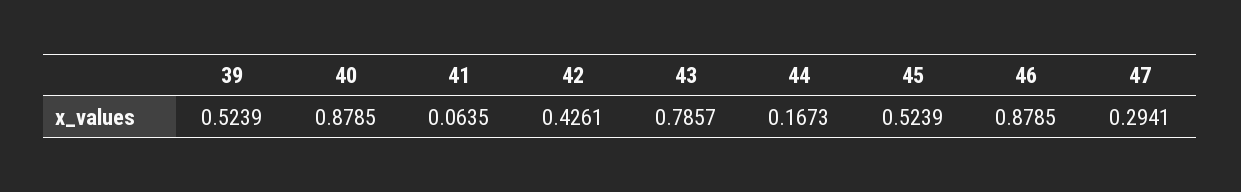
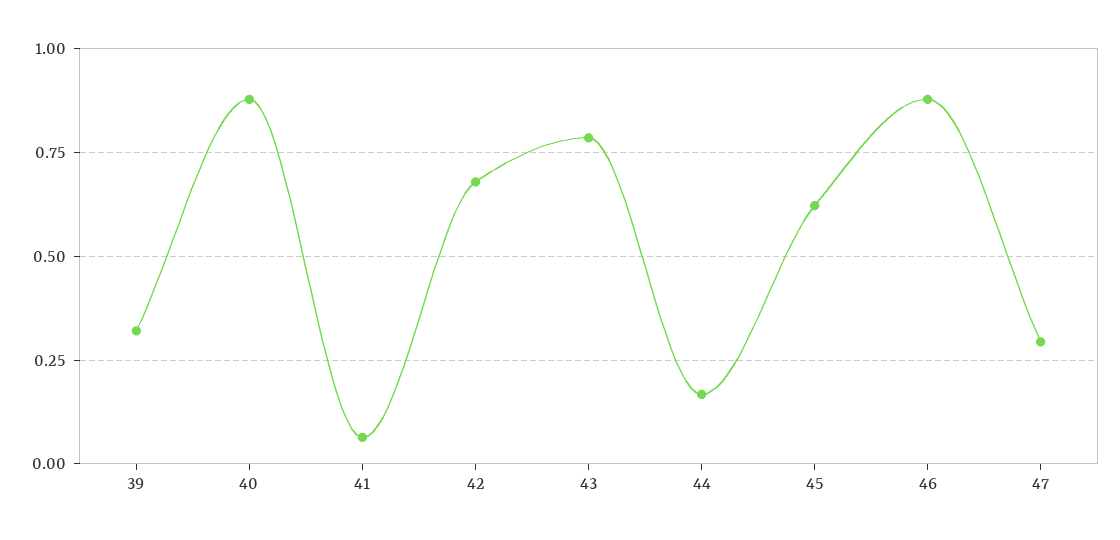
39: 0.5239 -> 0.325
42: 0.4261 -> 0.675
45: 0.5239 -> 0.625

